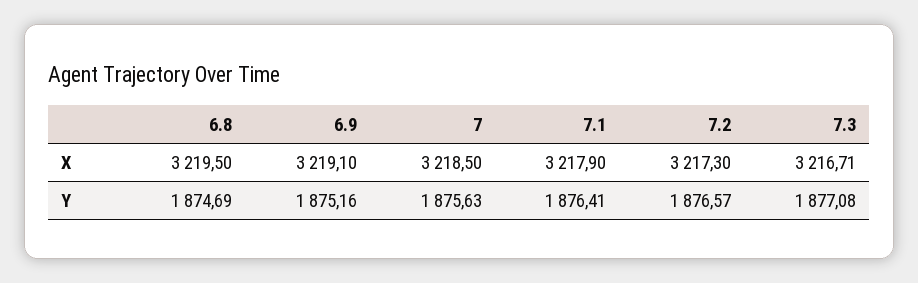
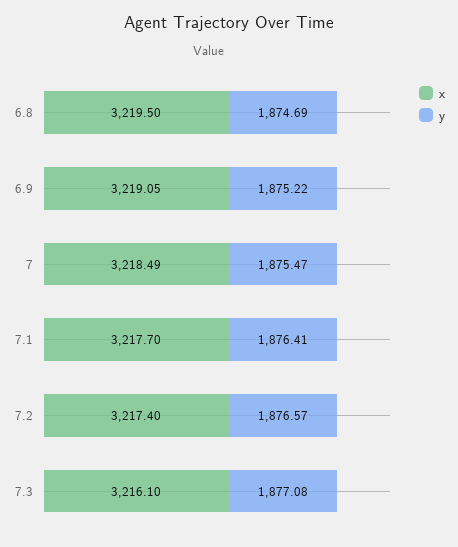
X, 6.9: 3219.1 -> 3219.05
X, 7: 3218.5 -> 3218.49
X, 7.1: 3217.9 -> 3217.7
X, 7.2: 3217.3 -> 3217.4
X, 7.3: 3216.71 -> 3216.1
Y, 6.9: 1875.16 -> 1875.22
Y, 7: 1875.63 -> 1875.47

